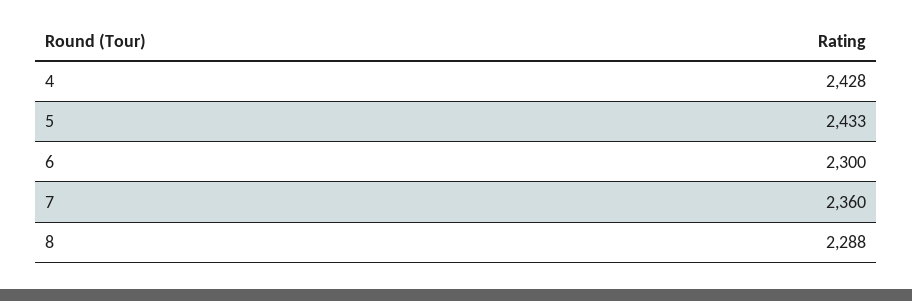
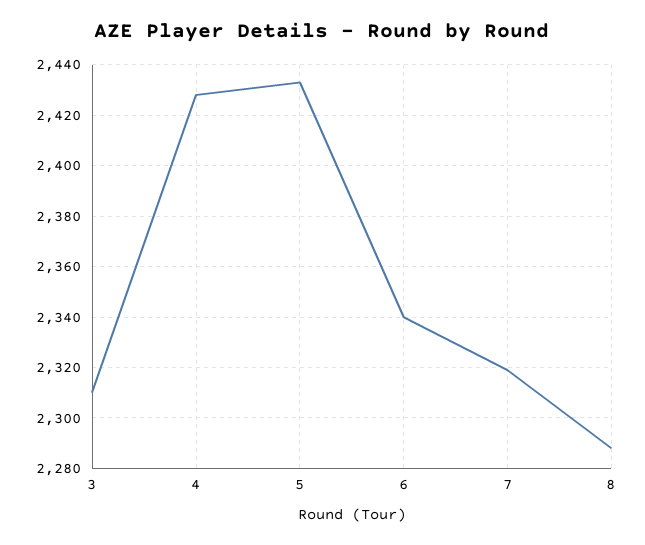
6: 2300 -> 2340
7: 2360 -> 2320
3: none -> 2310

